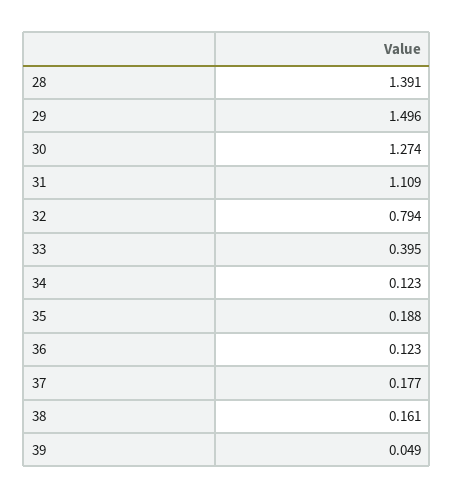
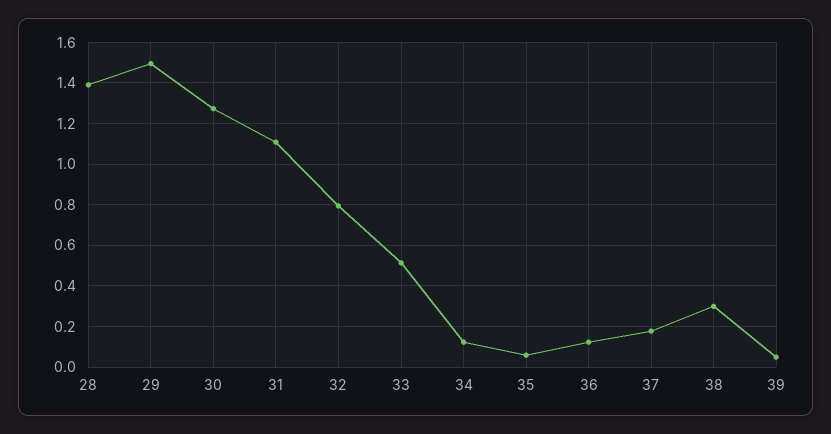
33: 0.395 -> 0.5
35: 0.188 -> 0.05
38: 0.161 -> 0.3

